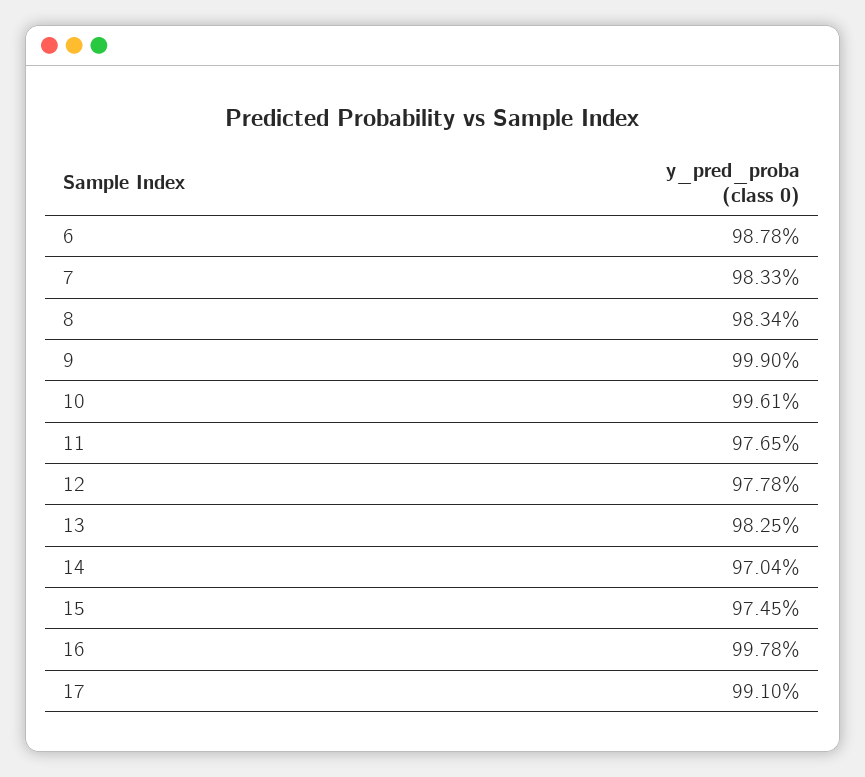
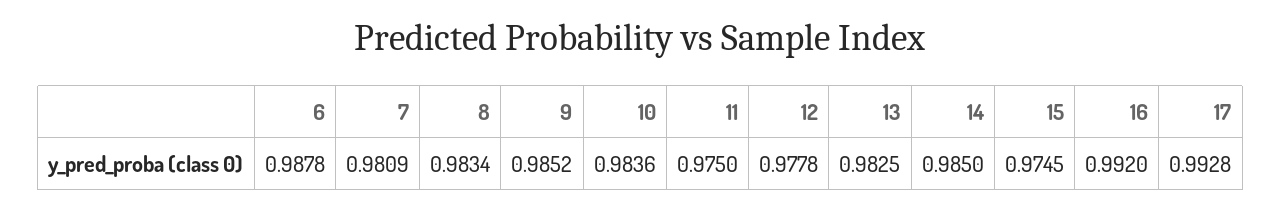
7: 0.9833 -> 0.9809
9: 0.999 -> 0.9852
10: 0.9961 -> 0.9836
11: 0.9765 -> 0.975
14: 0.9704 -> 0.985
16: 0.9978 -> 0.992
17: 0.991 -> 0.9928

